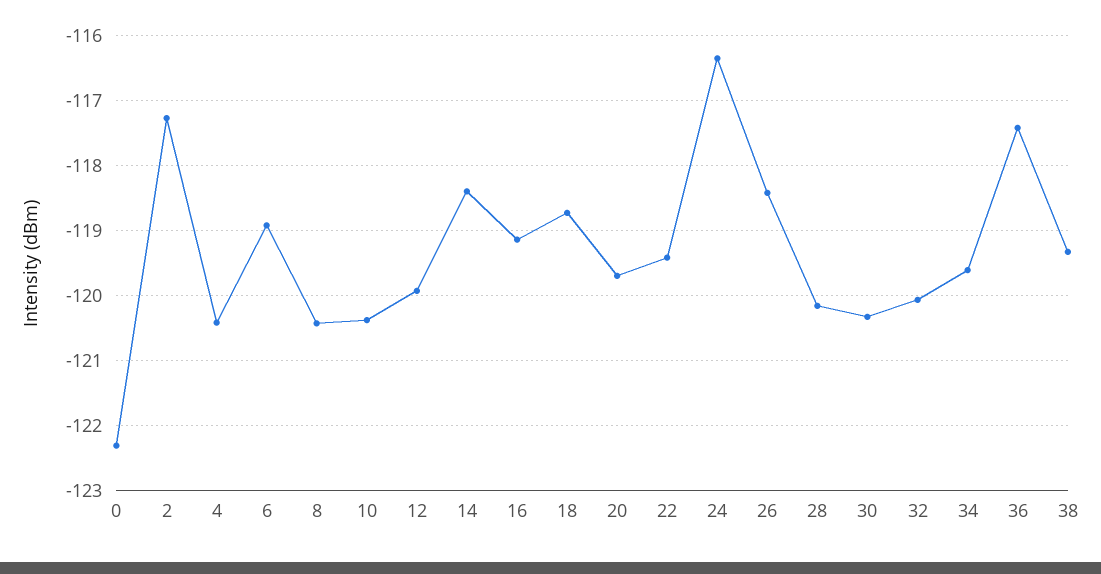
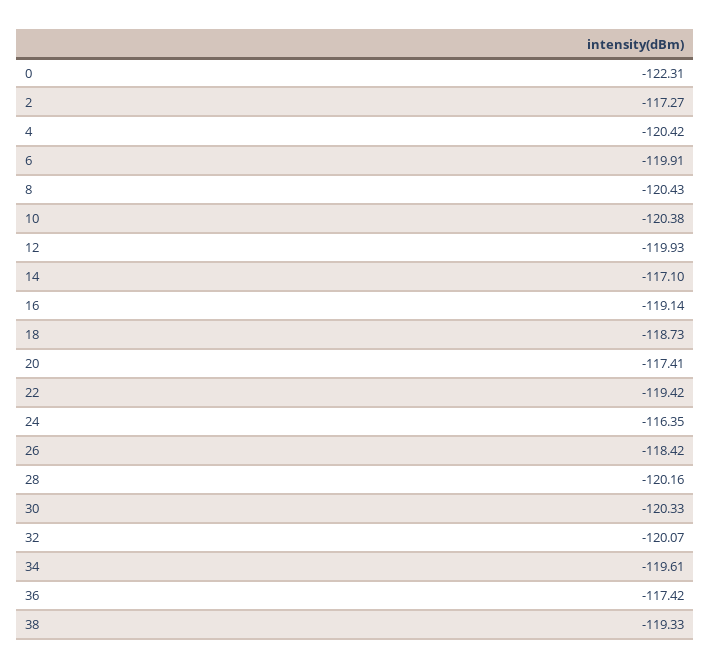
6: -118.9 -> -119.91
14: -118.4 -> -117.1
20: -119.7 -> -117.41

